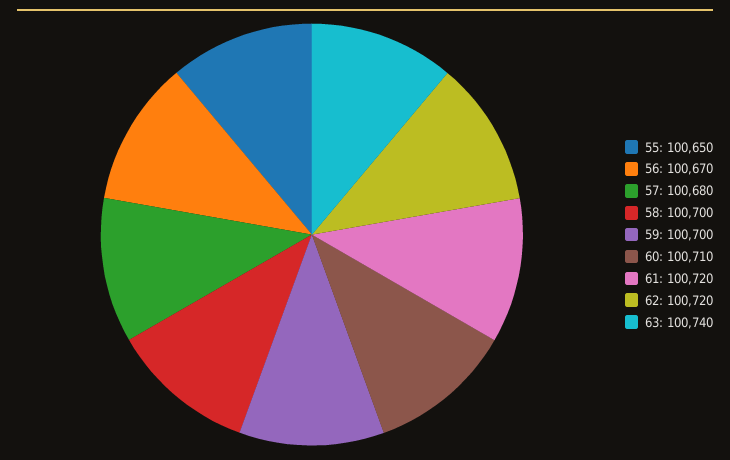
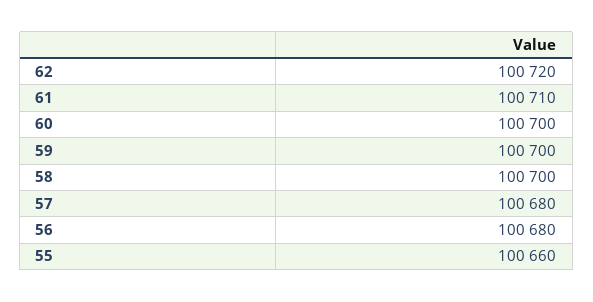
55: 100650 -> 100660
56: 100670 -> 100680
60: 100710 -> 100700
61: 100720 -> 100710
63: 100740 -> none

